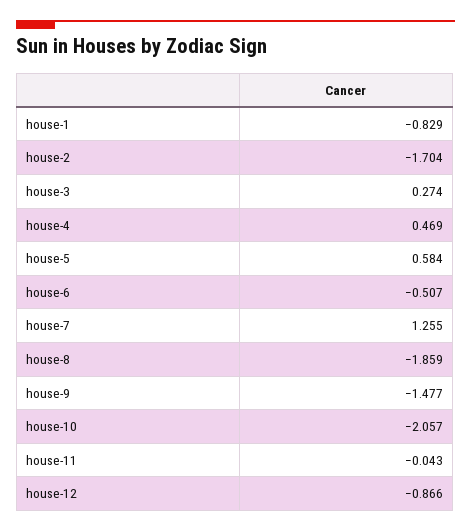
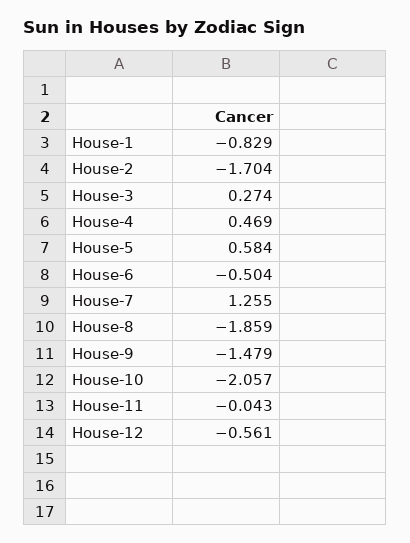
house-6: -0.507 -> -0.504
house-9: -1.477 -> -1.479
house-12: -0.866 -> -0.561

